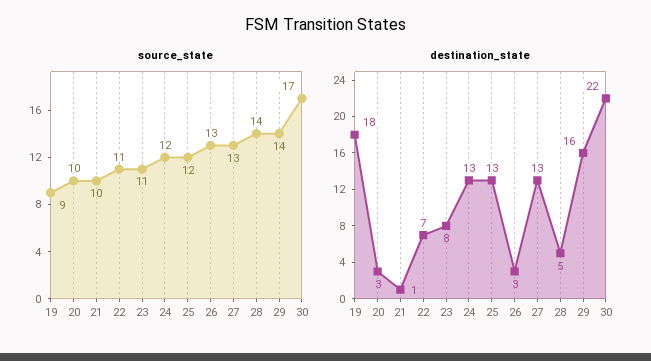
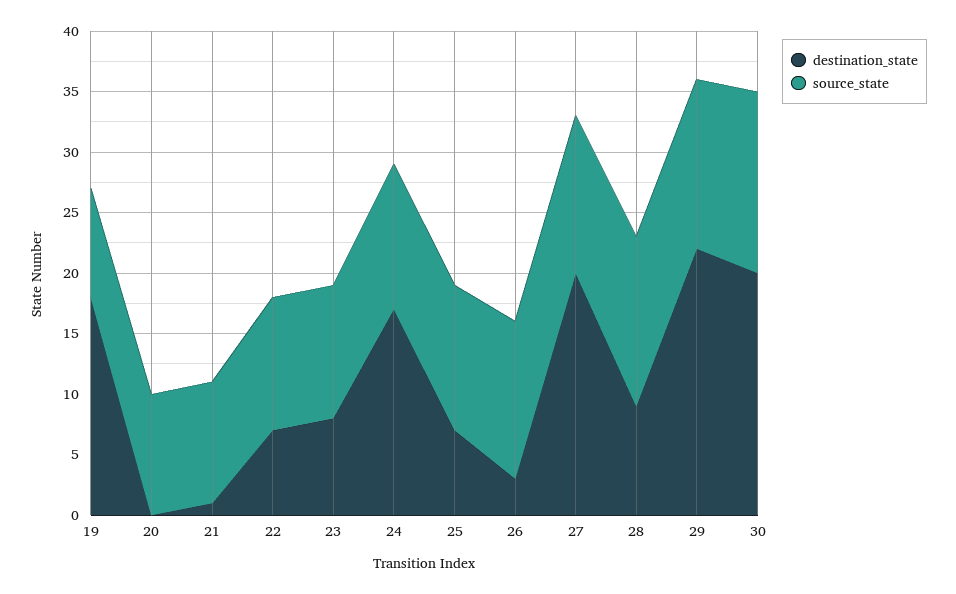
source_state, 30: 17 -> 15
destination_state, 20: 3 -> 0
destination_state, 24: 13 -> 17
destination_state, 25: 13 -> 7
destination_state, 27: 13 -> 20
destination_state, 28: 5 -> 9
destination_state, 29: 16 -> 22
destination_state, 30: 22 -> 20

